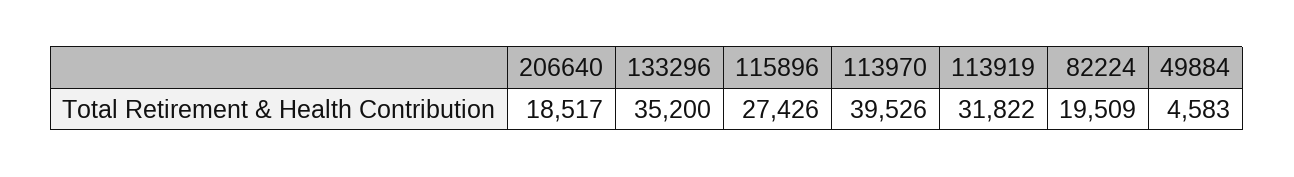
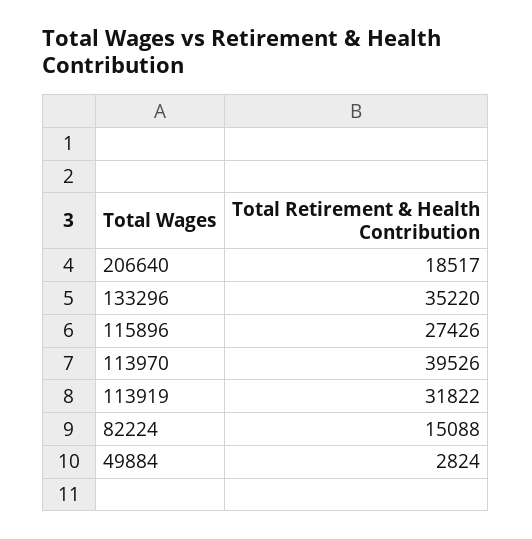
133296: 35200 -> 35220
82224: 19509 -> 15088
49884: 4583 -> 2824

